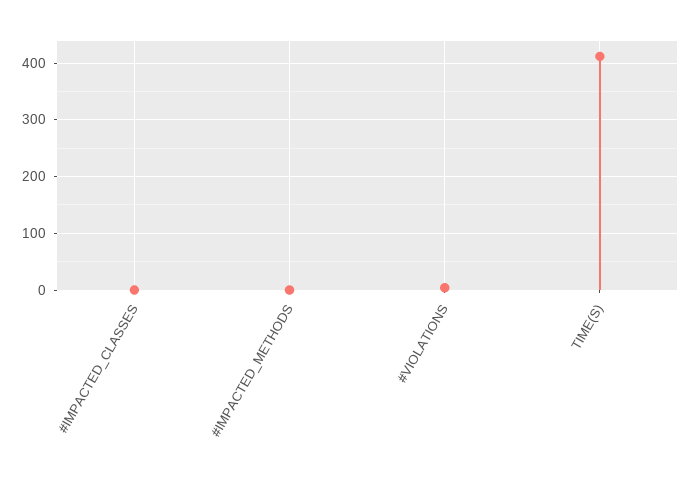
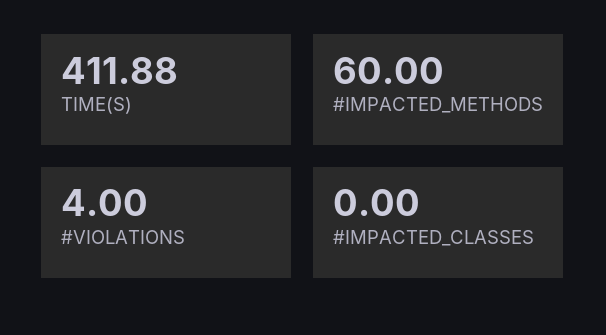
#IMPACTED_METHODS: 0 -> 60

